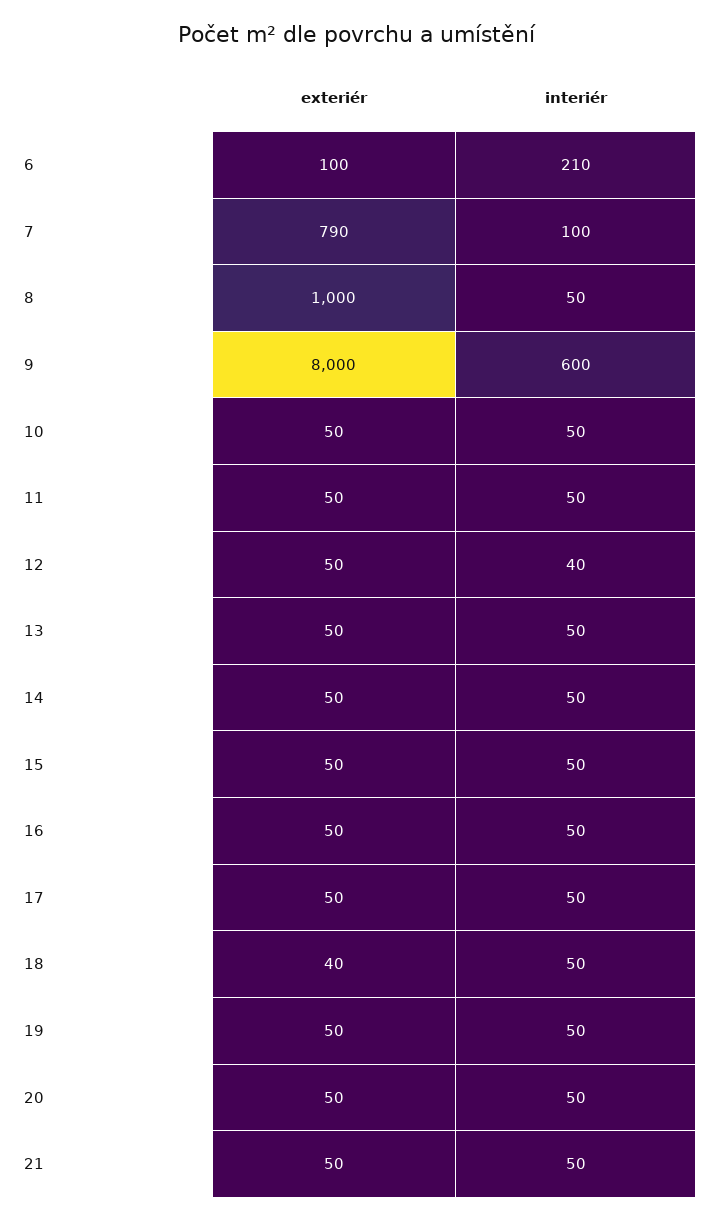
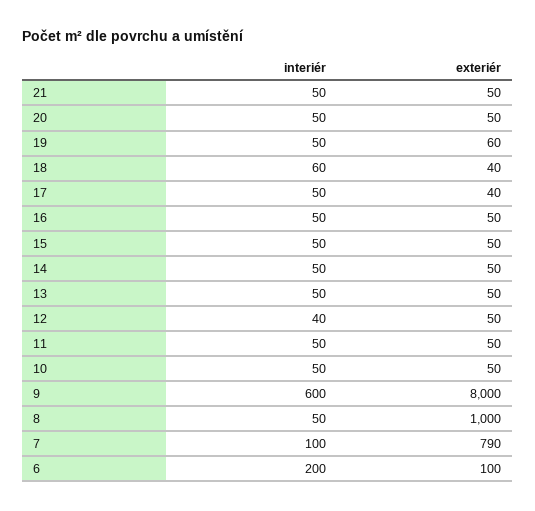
interiér, 6: 210 -> 200
exteriér, 17: 50 -> 40
interiér, 18: 50 -> 60
exteriér, 19: 50 -> 60

